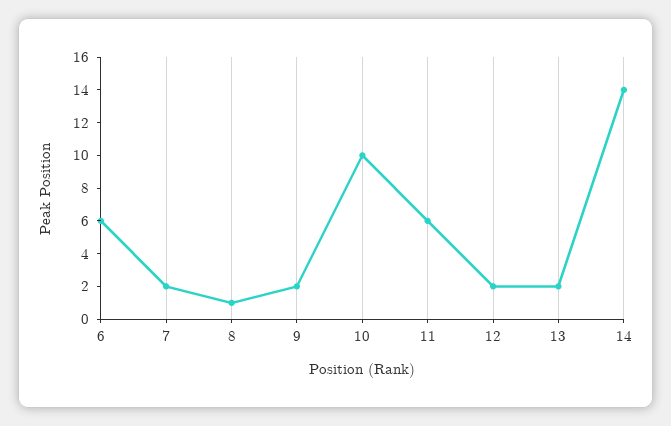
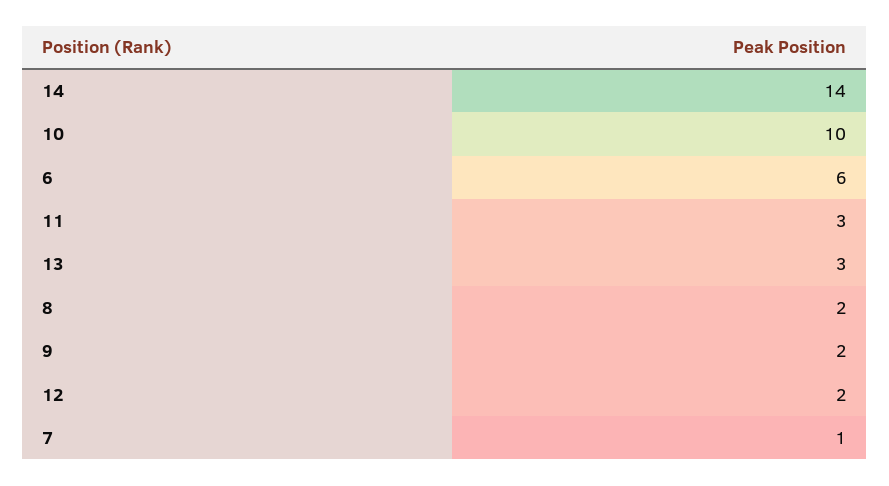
7: 2 -> 1
8: 1 -> 2
11: 6 -> 3
13: 2 -> 3

